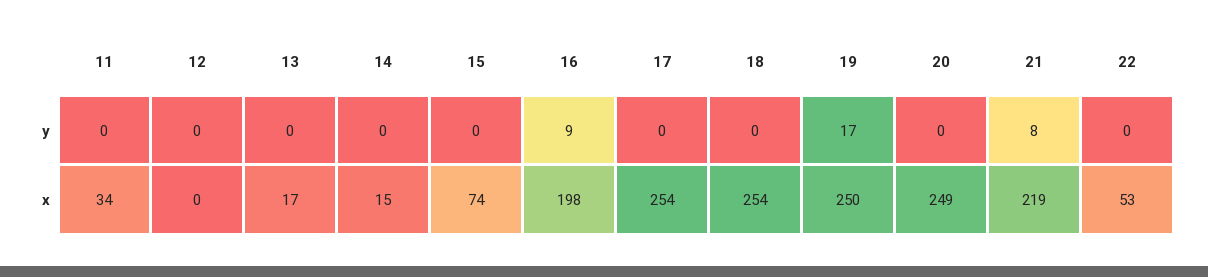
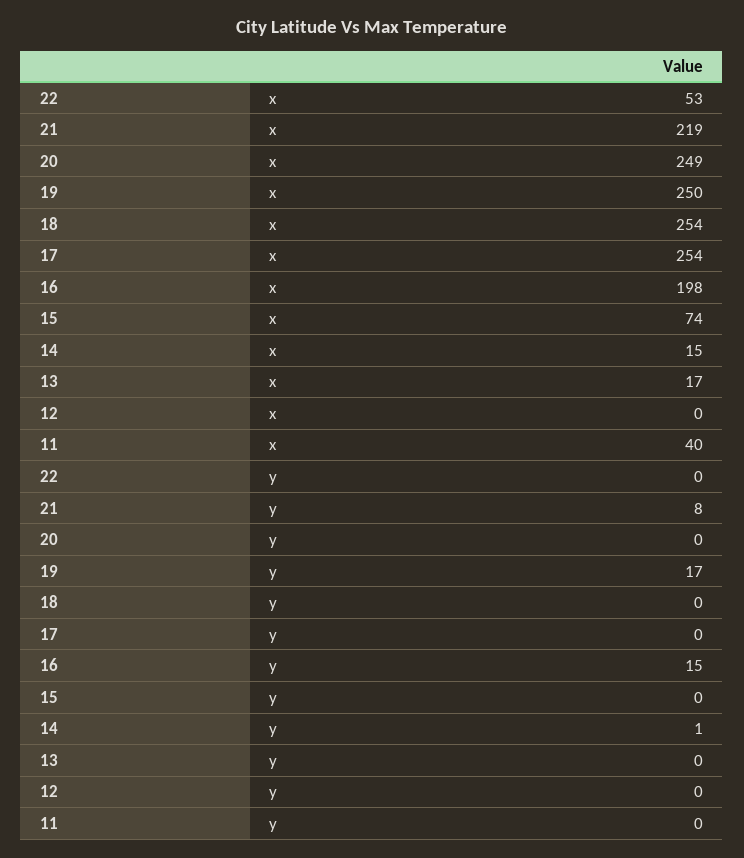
14, y: 0 -> 1
16, y: 9 -> 15
11, x: 34 -> 40

